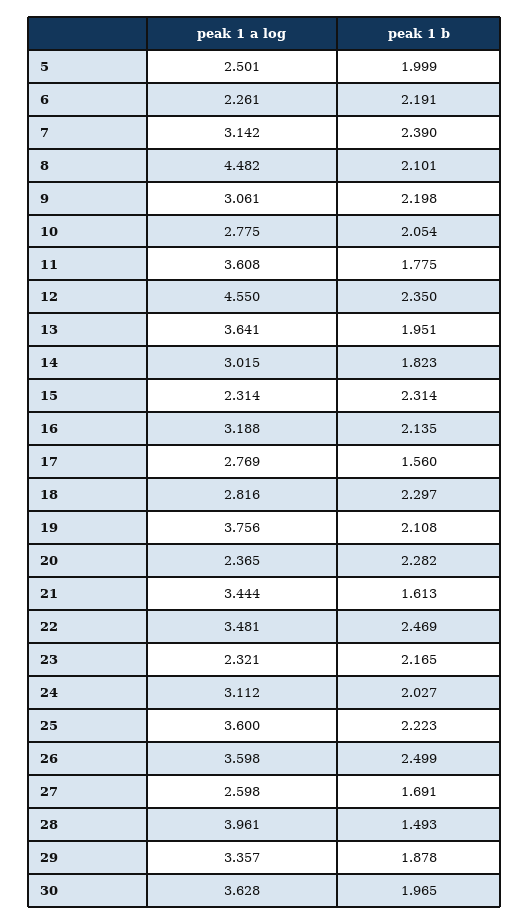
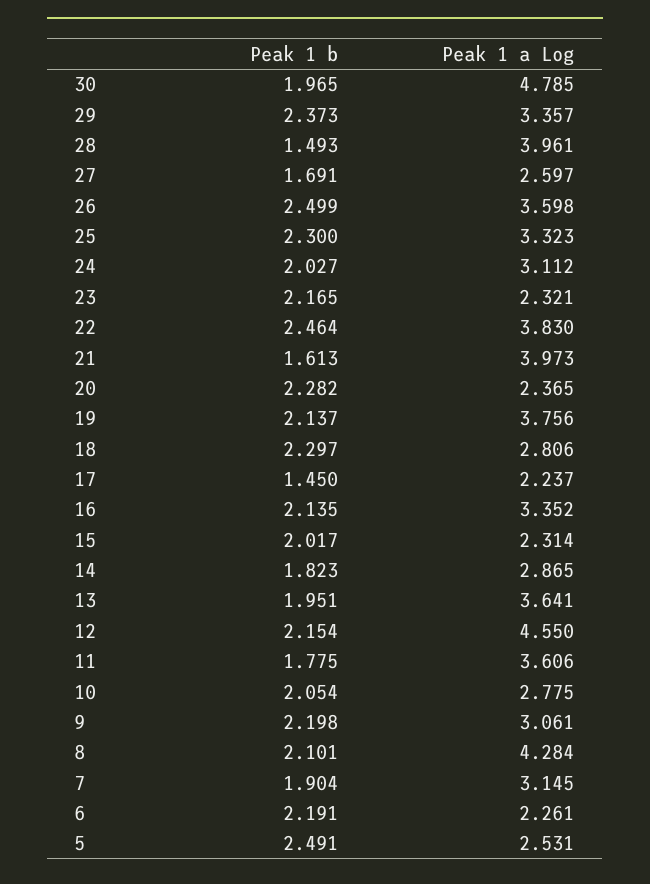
peak 1 a log, 5: 2.501 -> 2.531
peak 1 b, 5: 1.999 -> 2.491
peak 1 a log, 7: 3.142 -> 3.145
peak 1 b, 7: 2.39 -> 1.904
peak 1 a log, 8: 4.482 -> 4.284
peak 1 a log, 11: 3.608 -> 3.606
peak 1 b, 12: 2.35 -> 2.154
peak 1 a log, 14: 3.015 -> 2.865
peak 1 b, 15: 2.314 -> 2.017
peak 1 a log, 16: 3.188 -> 3.352
peak 1 a log, 17: 2.769 -> 2.237
peak 1 b, 17: 1.56 -> 1.45
peak 1 a log, 18: 2.816 -> 2.806
peak 1 b, 19: 2.108 -> 2.137
peak 1 a log, 21: 3.444 -> 3.973
peak 1 a log, 22: 3.481 -> 3.83
peak 1 b, 22: 2.469 -> 2.464
peak 1 a log, 25: 3.6 -> 3.323
peak 1 b, 25: 2.223 -> 2.3
peak 1 a log, 27: 2.598 -> 2.597
peak 1 b, 29: 1.878 -> 2.373
peak 1 a log, 30: 3.628 -> 4.785

